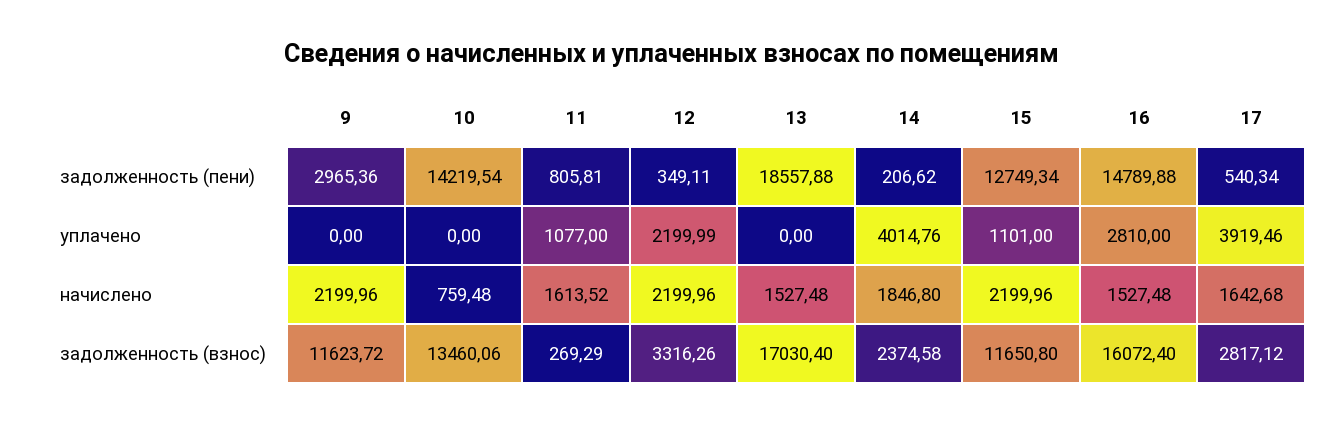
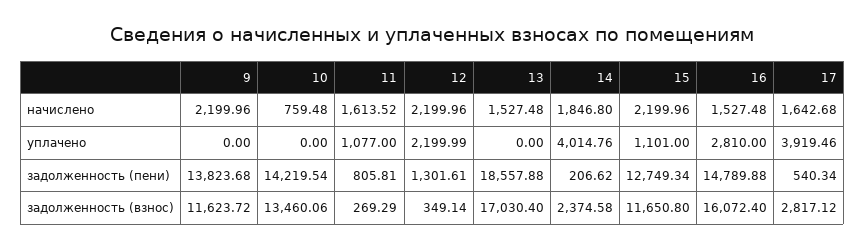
9, задолженность (пени): 2965.36 -> 13823.68
12, задолженность (пени): 349.11 -> 1301.61
12, задолженность (взнос): 3316.26 -> 349.14

